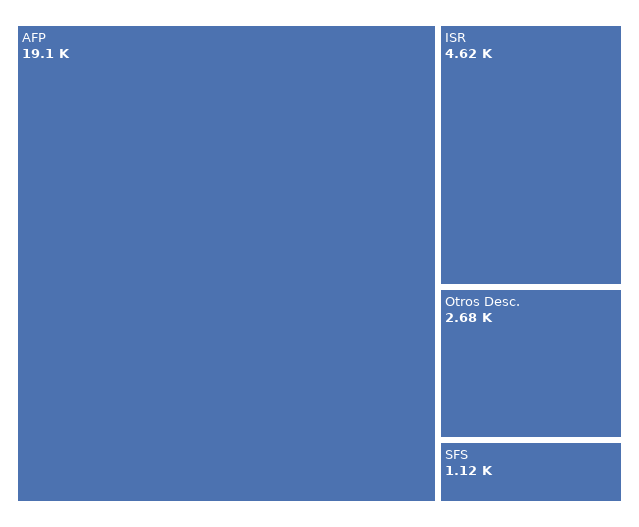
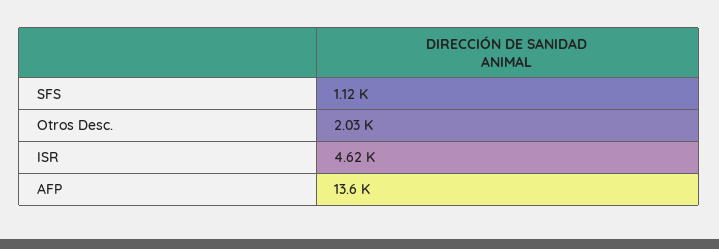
AFP: 19100 -> 13600
Otros Desc.: 2680 -> 2030

